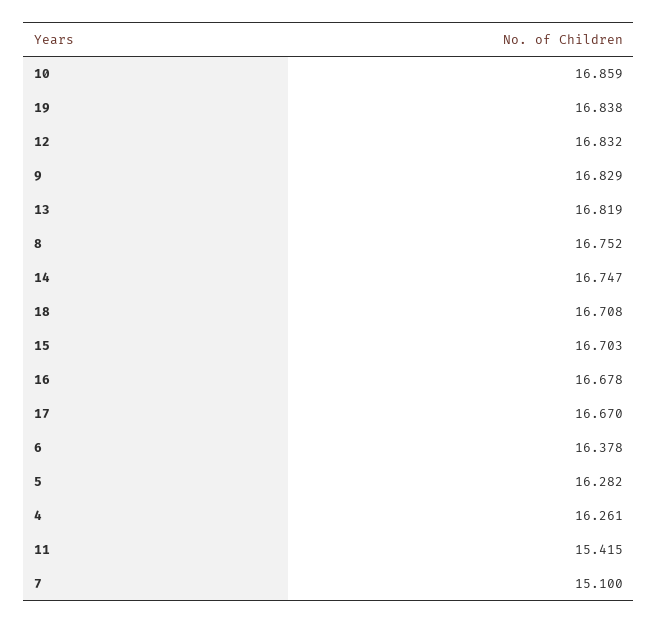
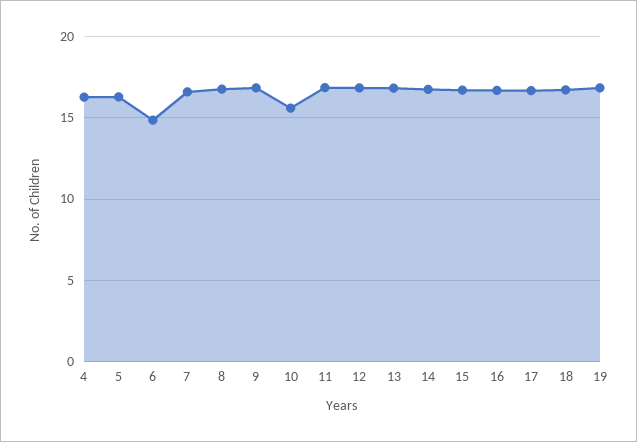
10: 16.859 -> 15.5
6: 16.378 -> 15
11: 15.415 -> 17
7: 15.1 -> 16.5

